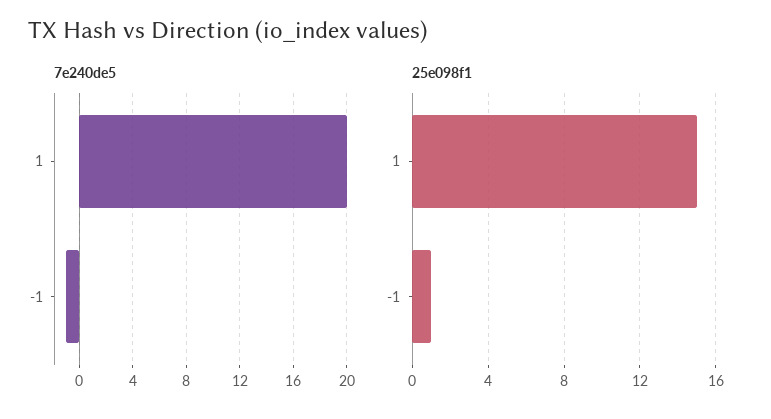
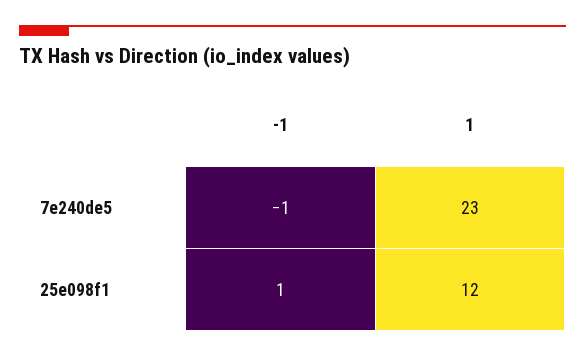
7e240de5, 1: 20 -> 23
25e098f1, 1: 15 -> 12

